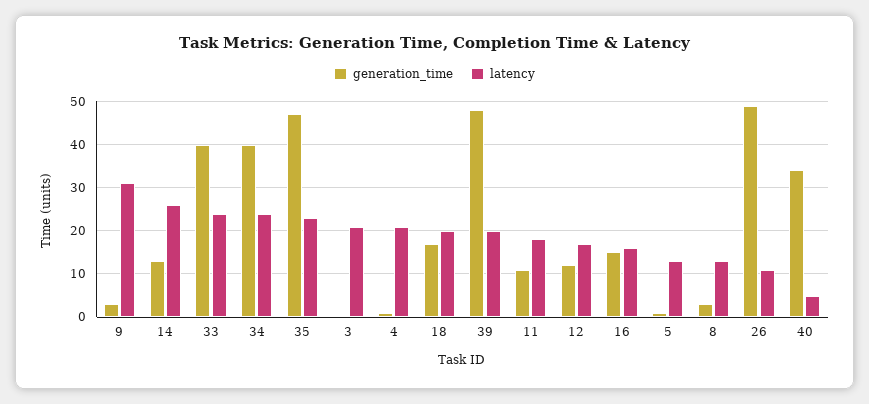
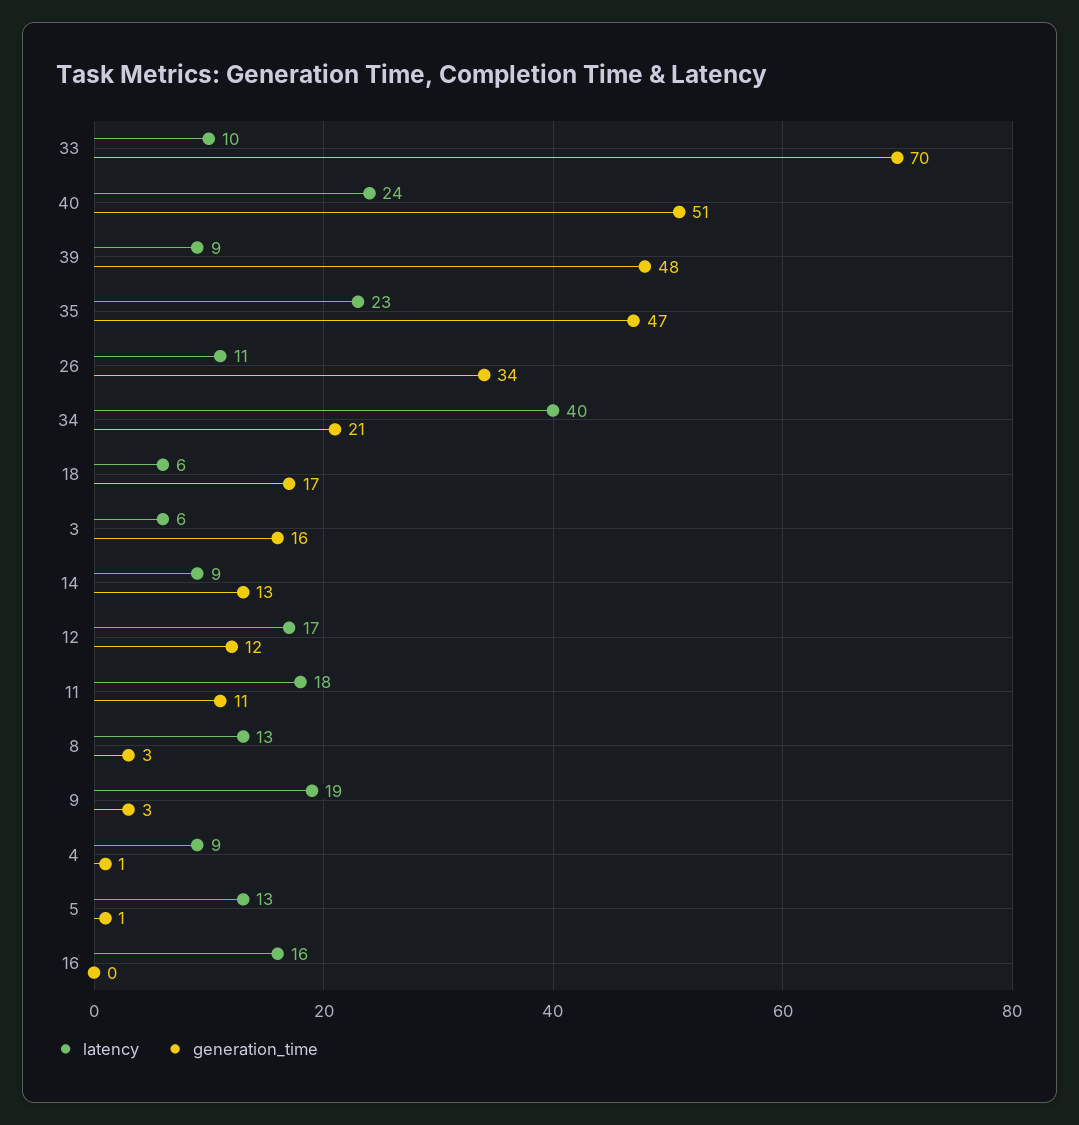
latency, 9: 30 -> 19
latency, 14: 25 -> 9
generation_time, 33: 40 -> 70
latency, 33: 25 -> 10
generation_time, 34: 40 -> 21
latency, 34: 25 -> 40
generation_time, 3: 0 -> 16
latency, 3: 20 -> 6
latency, 4: 20 -> 9
latency, 18: 20 -> 6
latency, 39: 20 -> 9
generation_time, 16: 15 -> 0
generation_time, 26: 50 -> 34
generation_time, 40: 35 -> 51
latency, 40: 5 -> 24

